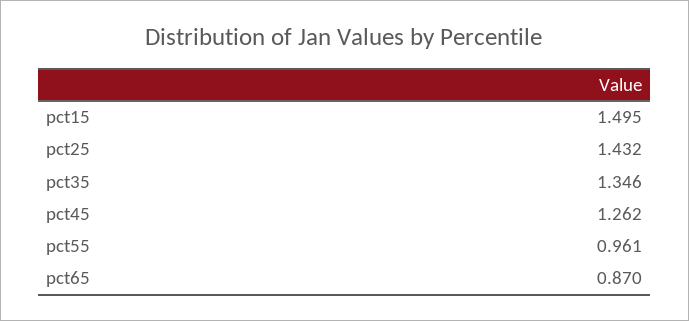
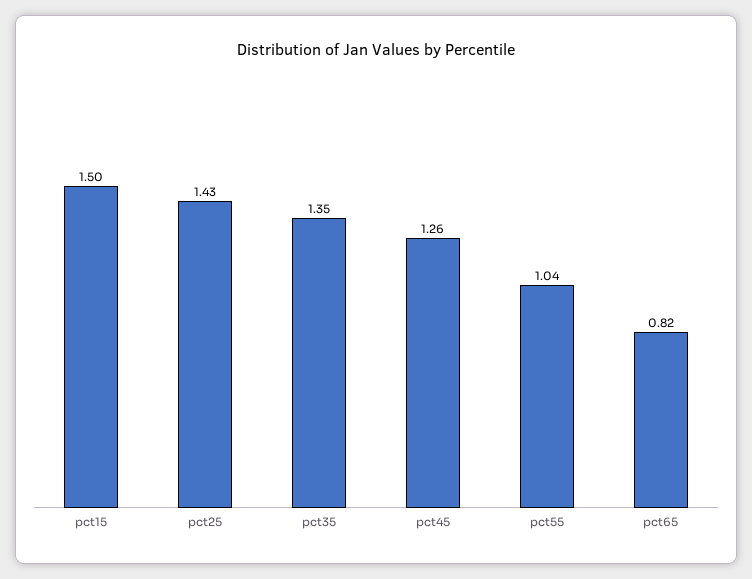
pct55: 0.961 -> 1.04
pct65: 0.87 -> 0.82

